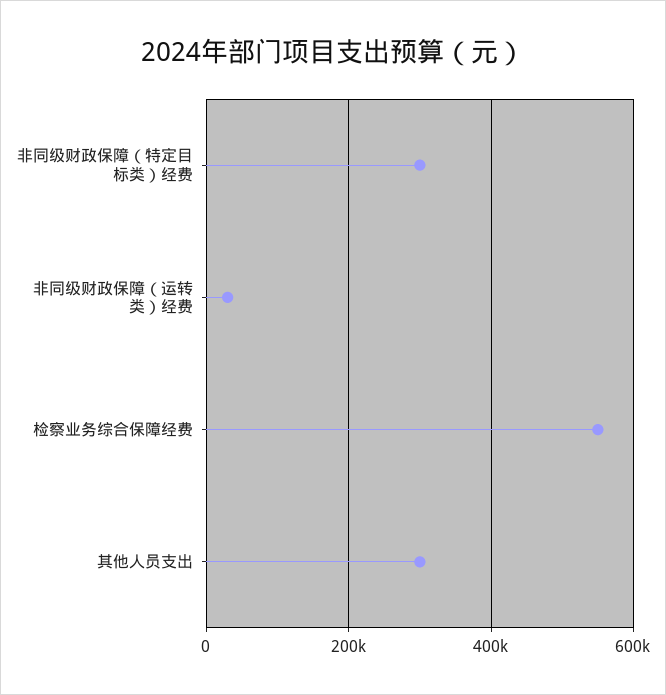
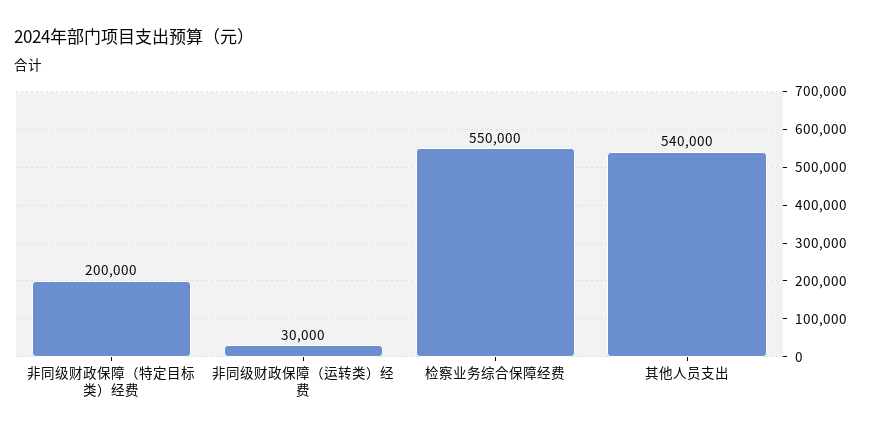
非同级财政保障（特定目标类）经费: 300000 -> 200000
其他人员支出: 300000 -> 540000

